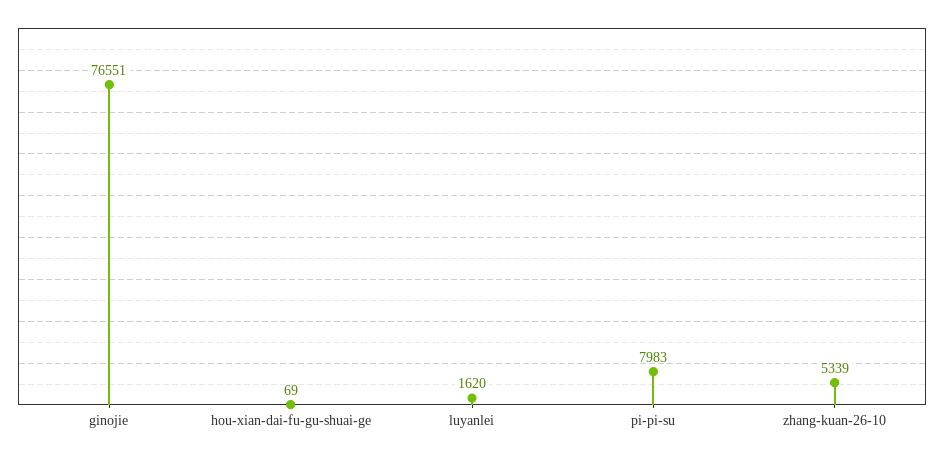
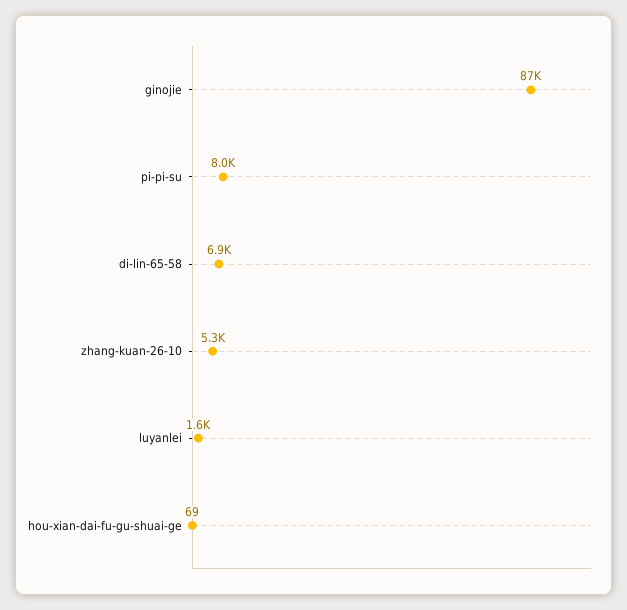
ginojie: 76551 -> 87000
di-lin-65-58: none -> 6900

